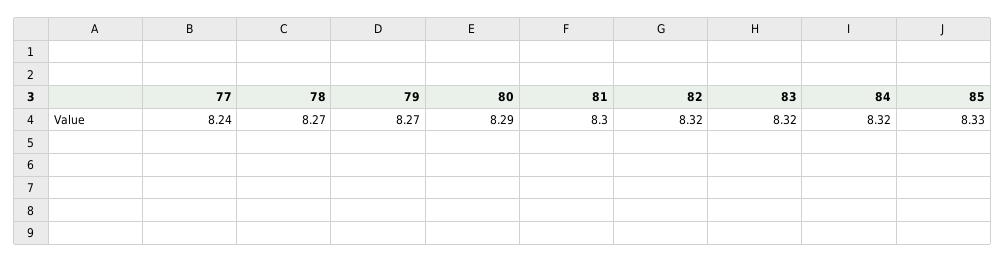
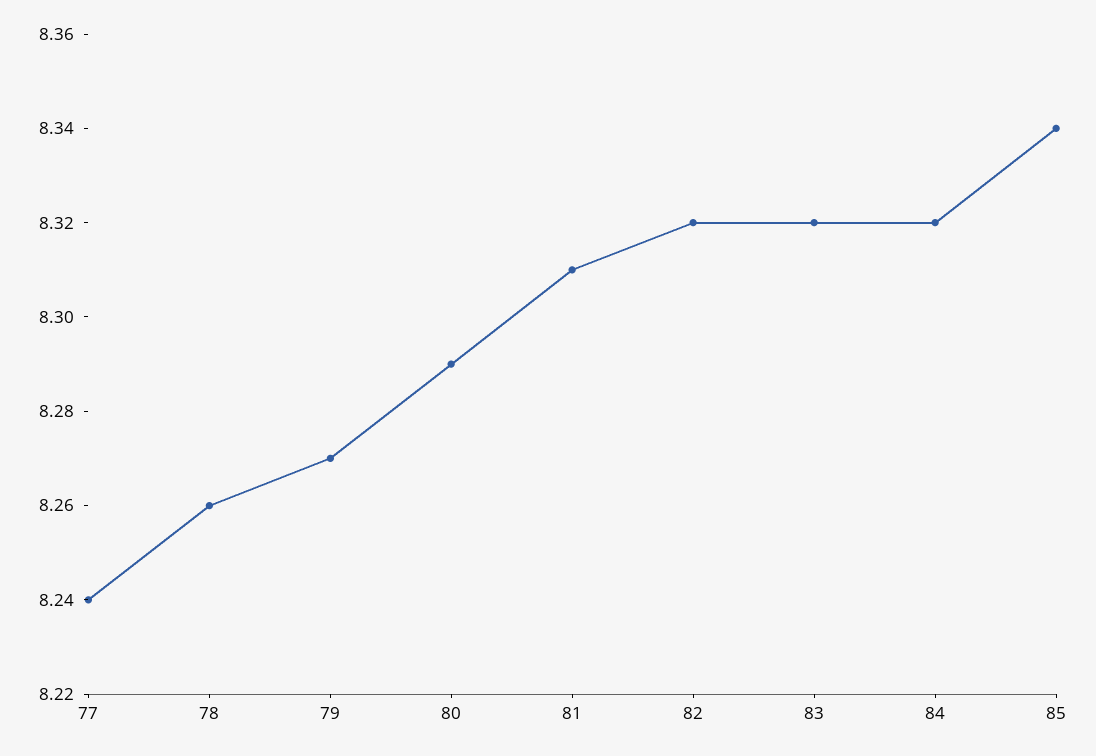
78: 8.27 -> 8.26
81: 8.3 -> 8.31
85: 8.33 -> 8.34

